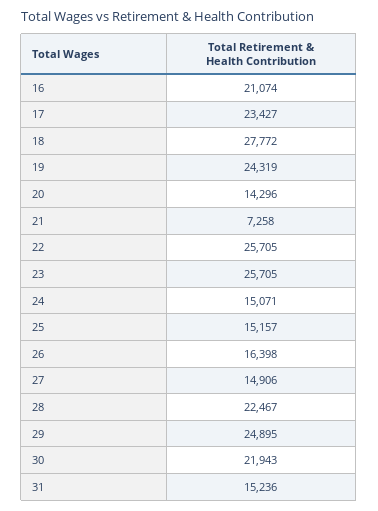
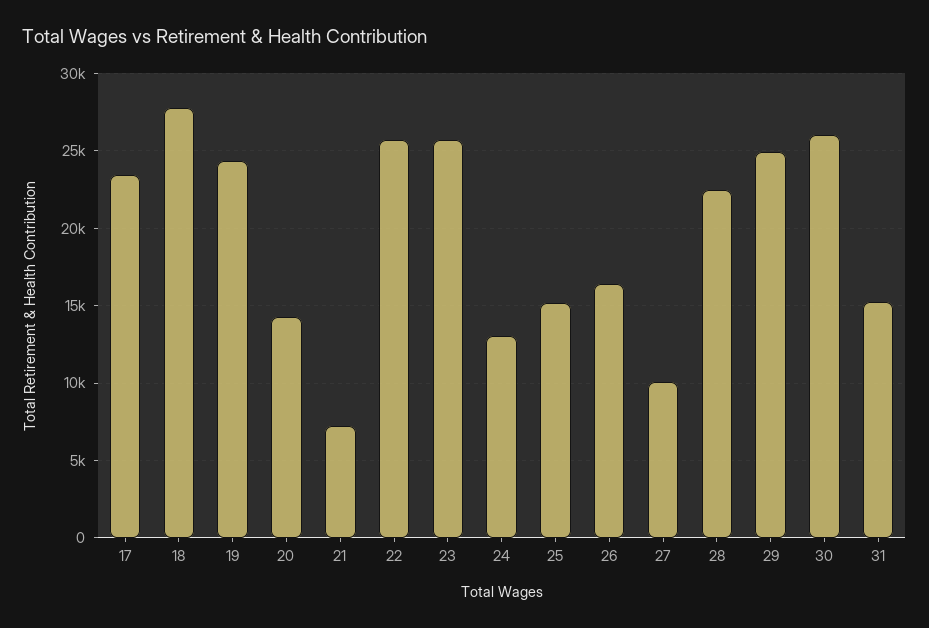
16: 21074 -> none
24: 15071 -> 13000
27: 14906 -> 10000
30: 21943 -> 26000

